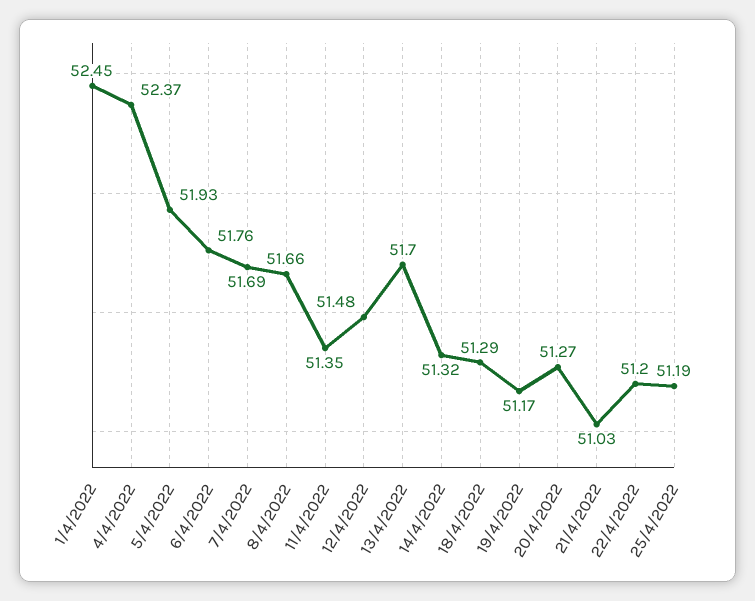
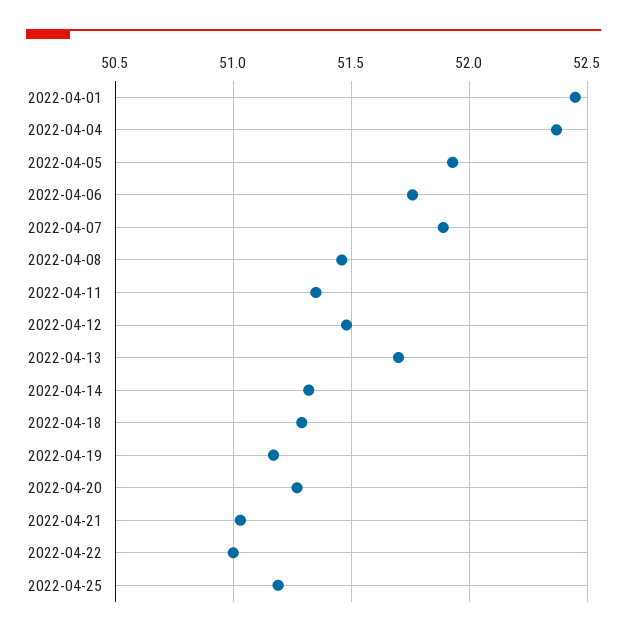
7/4/2022: 51.69 -> 51.9
8/4/2022: 51.66 -> 51.45
22/4/2022: 51.2 -> 51

